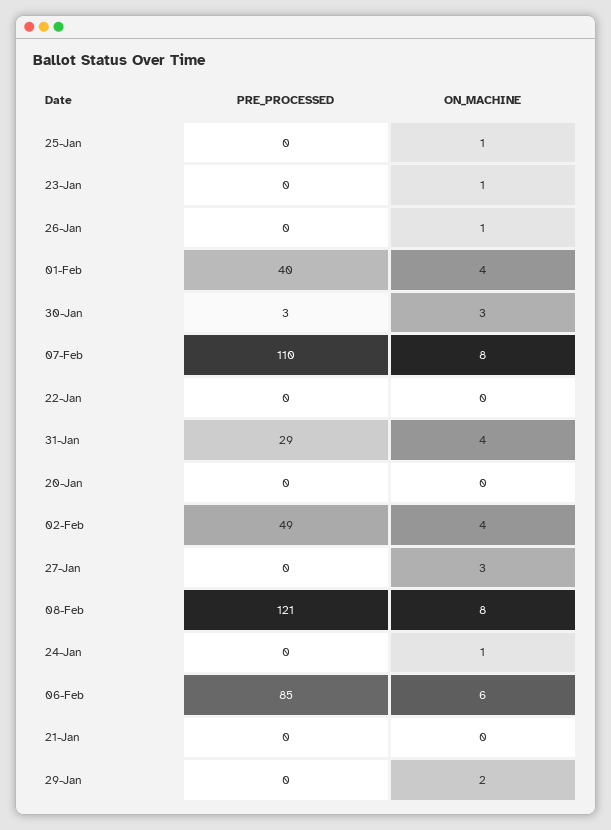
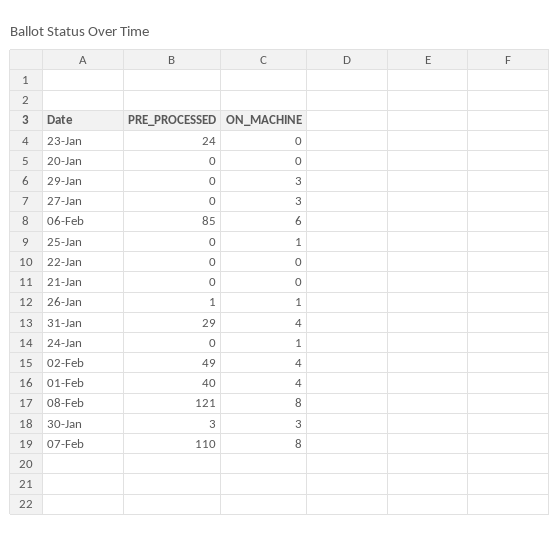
PRE_PROCESSED, 23-Jan: 0 -> 24
ON_MACHINE, 23-Jan: 1 -> 0
PRE_PROCESSED, 26-Jan: 0 -> 1
ON_MACHINE, 29-Jan: 2 -> 3

